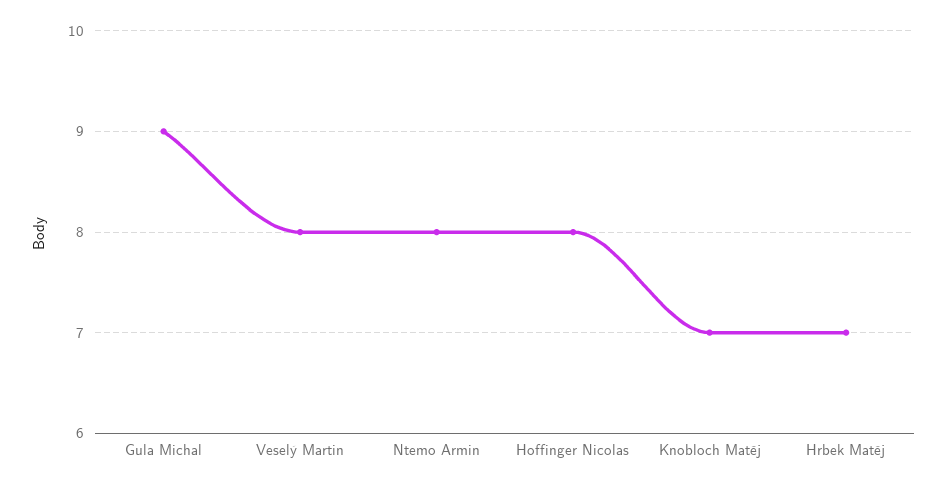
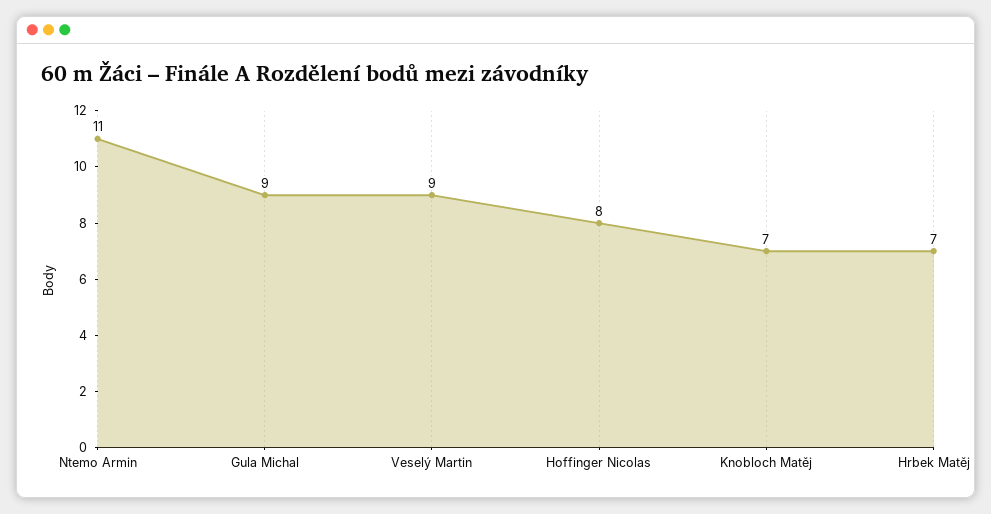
Veselý Martin: 8 -> 9
Ntemo Armin: 8 -> 11

